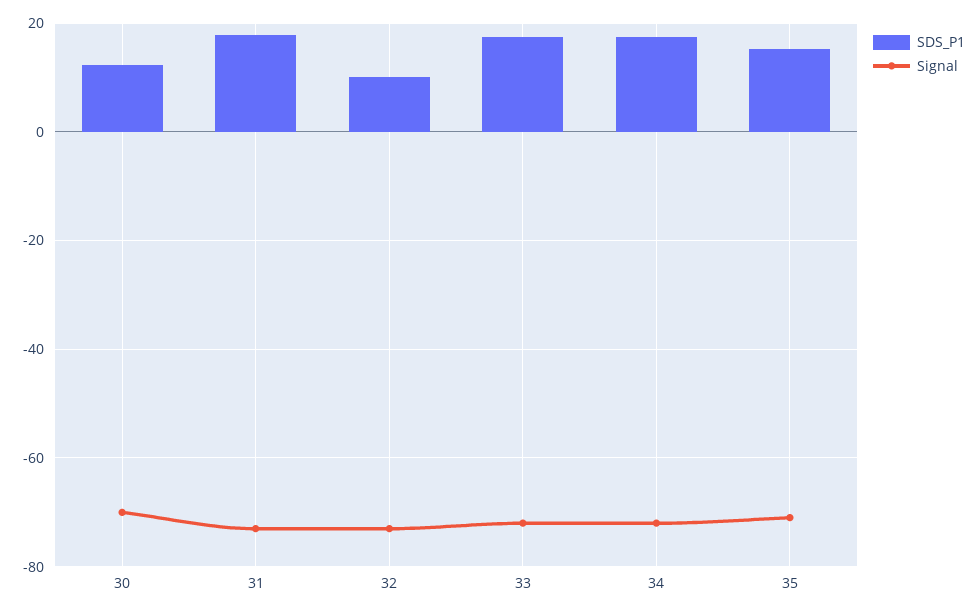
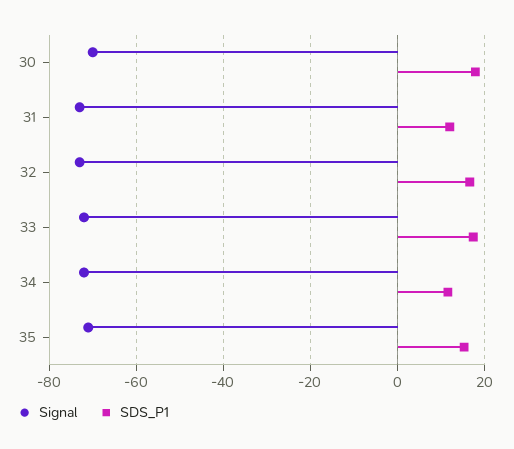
SDS_P1, 30: 12 -> 18
SDS_P1, 31: 18 -> 12
SDS_P1, 32: 10 -> 16
SDS_P1, 34: 18 -> 12

